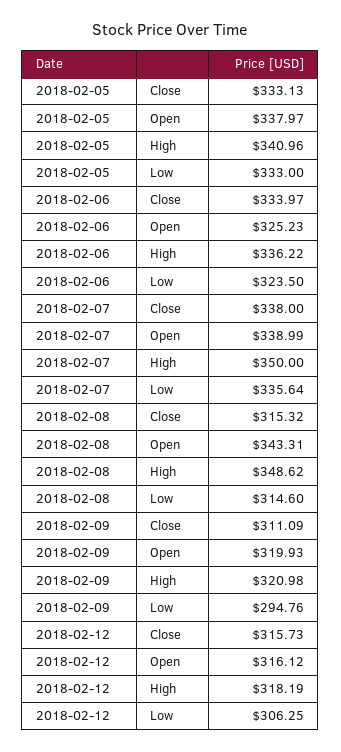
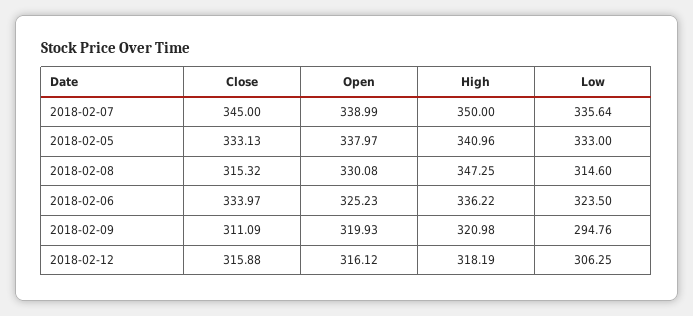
2018-02-07, Close: 338 -> 345
2018-02-08, Open: 343.31 -> 330.08
2018-02-08, High: 348.62 -> 347.25
2018-02-12, Close: 315.73 -> 315.88

